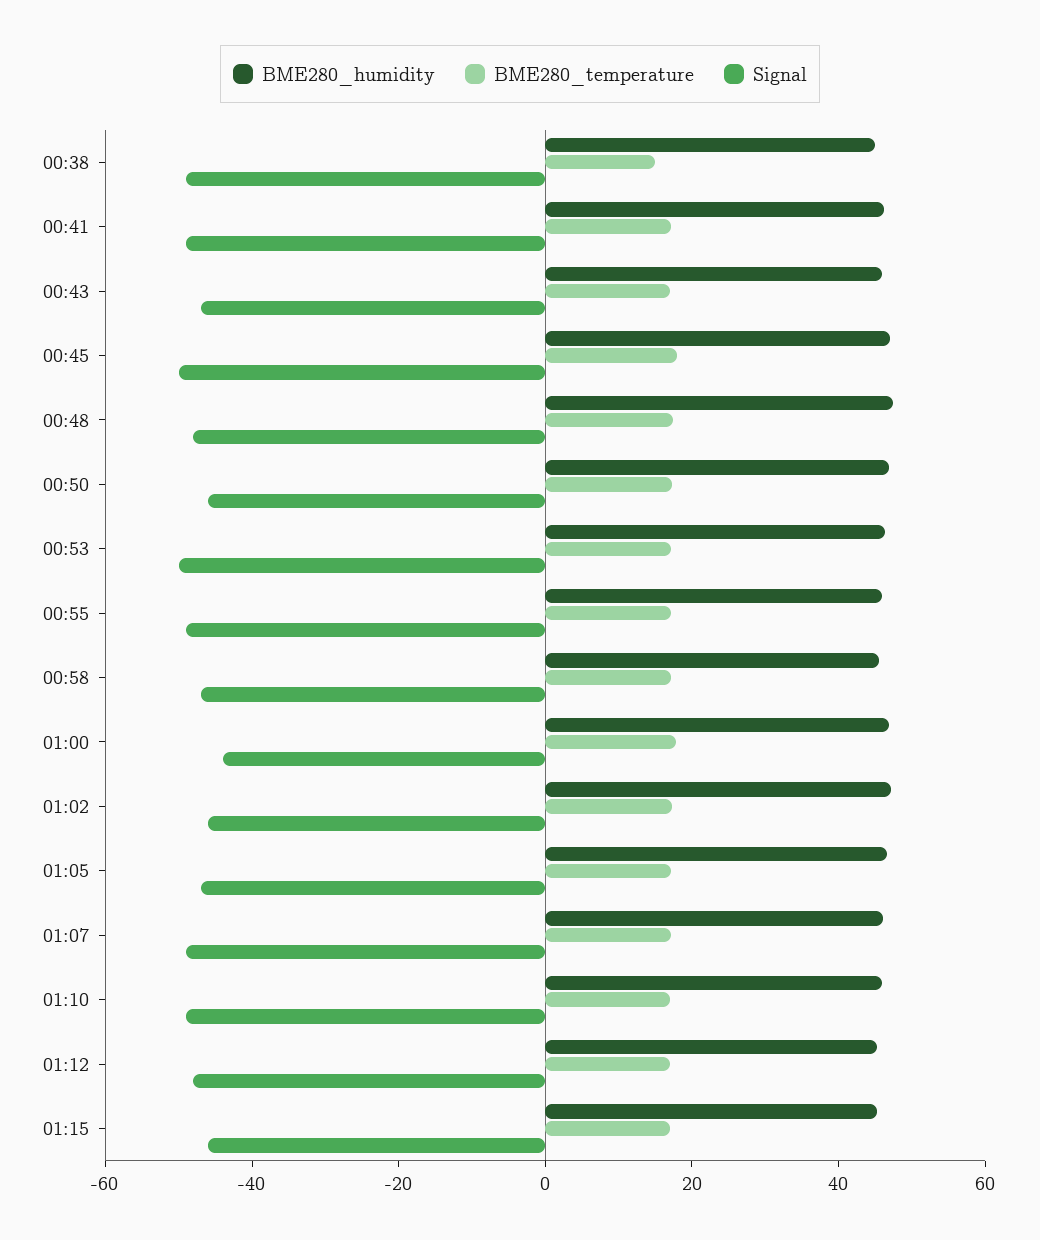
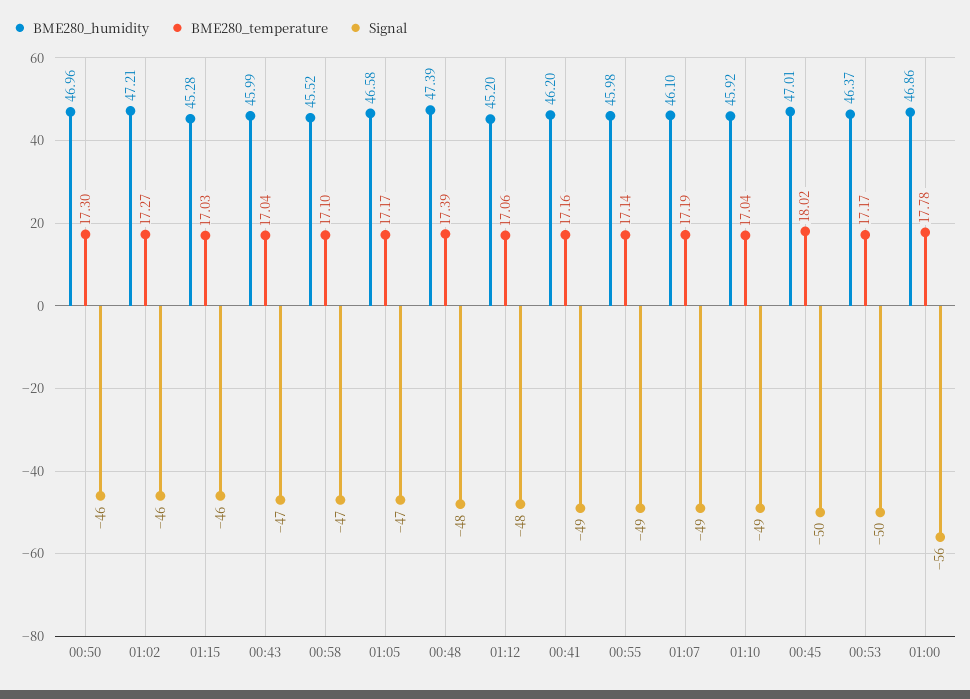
BME280_humidity, 00:38: 45 -> none
BME280_temperature, 00:38: 15 -> none
Signal, 00:38: -50 -> none
Signal, 01:00: -45 -> -56

